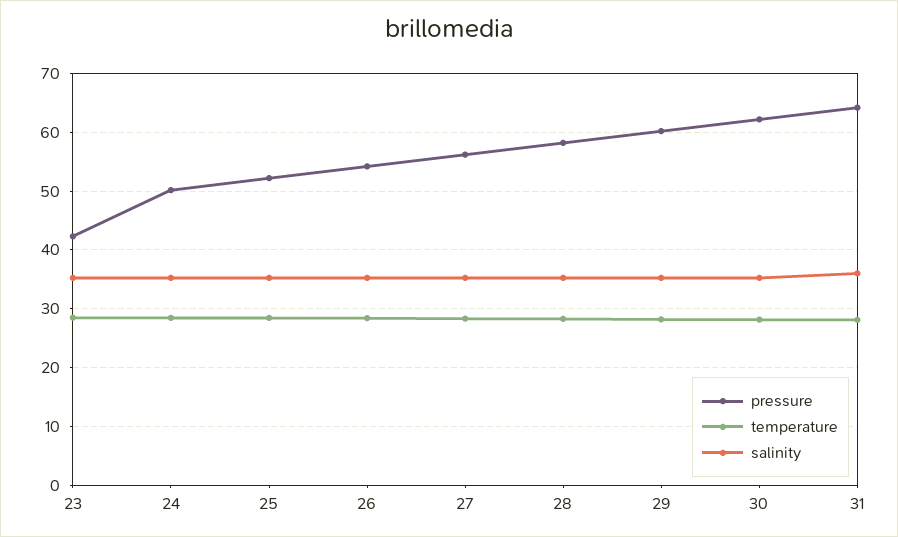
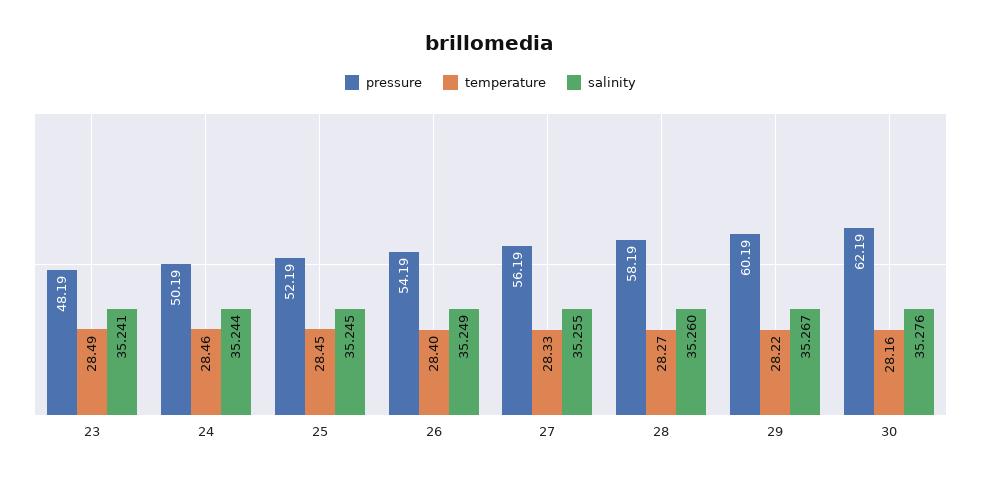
pressure, 23: 42 -> 48.19
pressure, 31: 64 -> none
temperature, 31: 28 -> none
salinity, 31: 36 -> none

